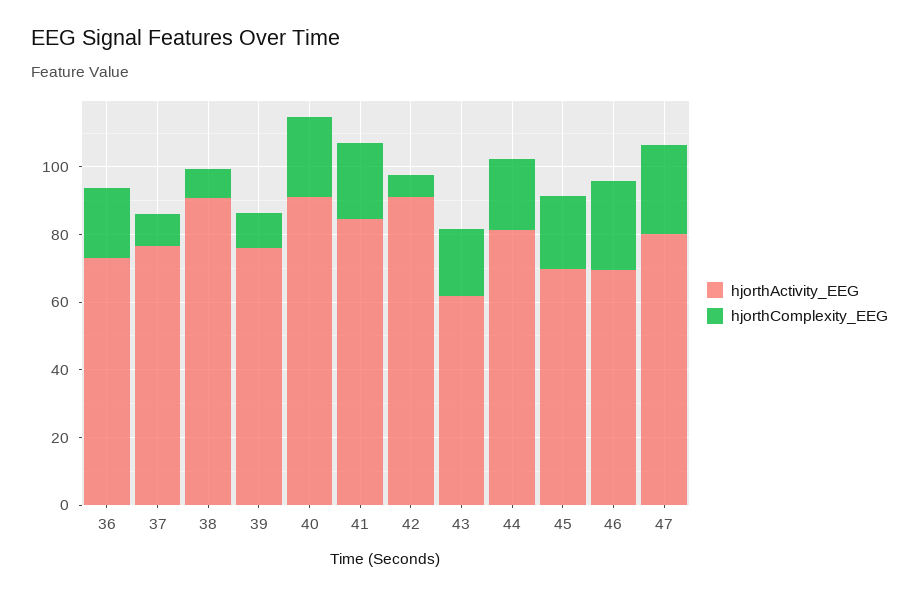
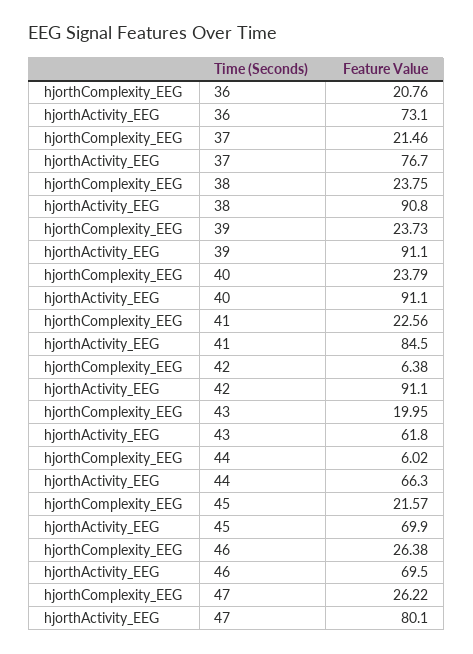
hjorthComplexity_EEG, 37: 10 -> 21.46
hjorthComplexity_EEG, 38: 10 -> 23.75
hjorthActivity_EEG, 39: 75 -> 91.1
hjorthComplexity_EEG, 39: 10 -> 23.73
hjorthActivity_EEG, 44: 80 -> 66.3
hjorthComplexity_EEG, 44: 20 -> 6.02

